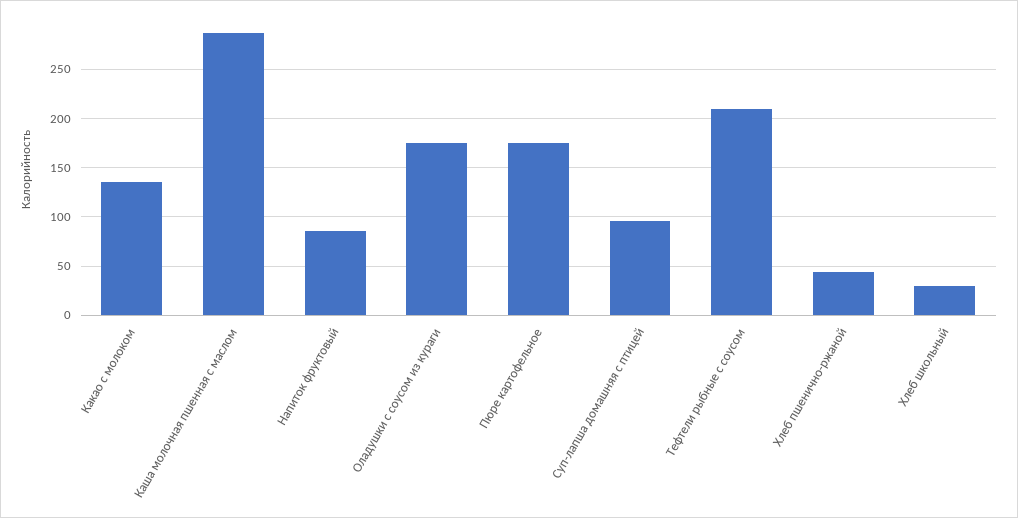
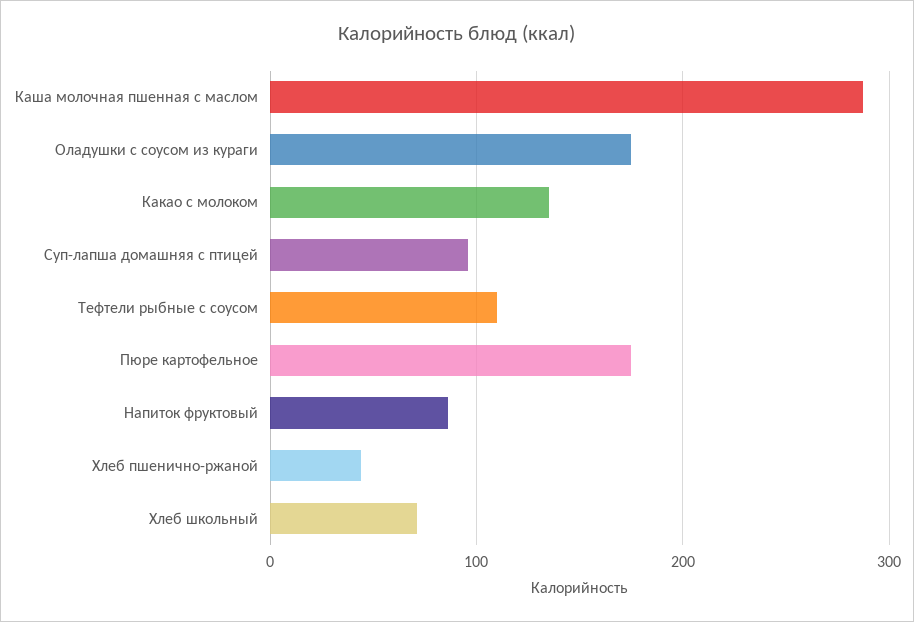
Тефтели рыбные с соусом: 210 -> 110
Хлеб школьный: 30 -> 70

